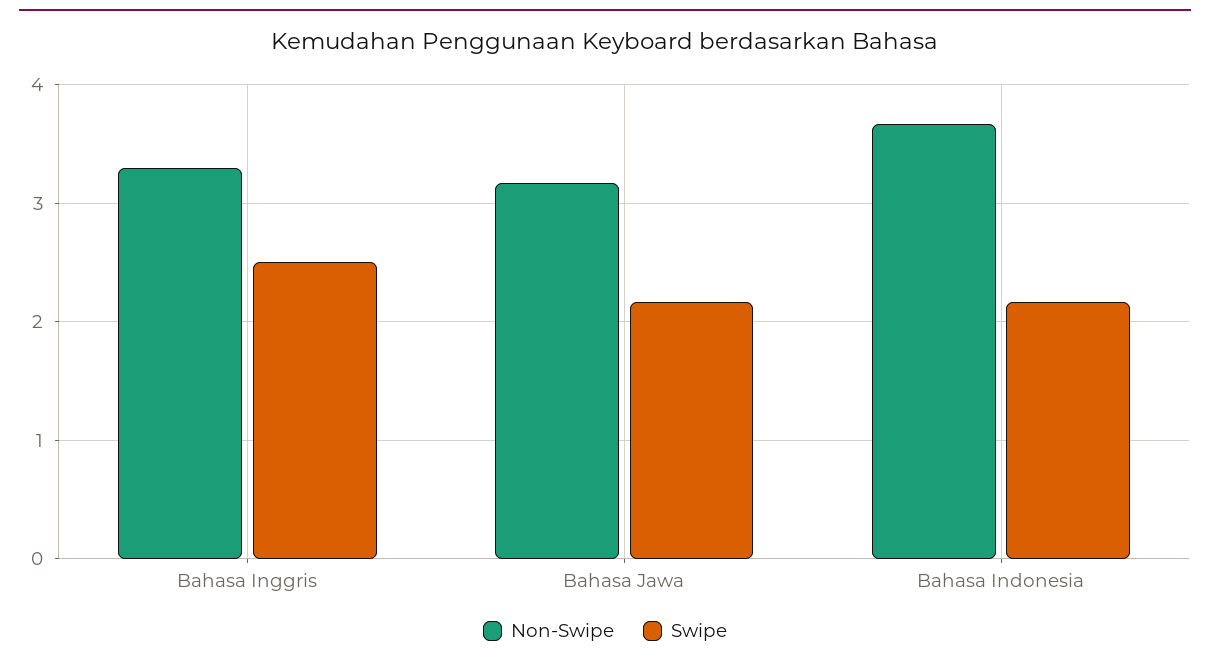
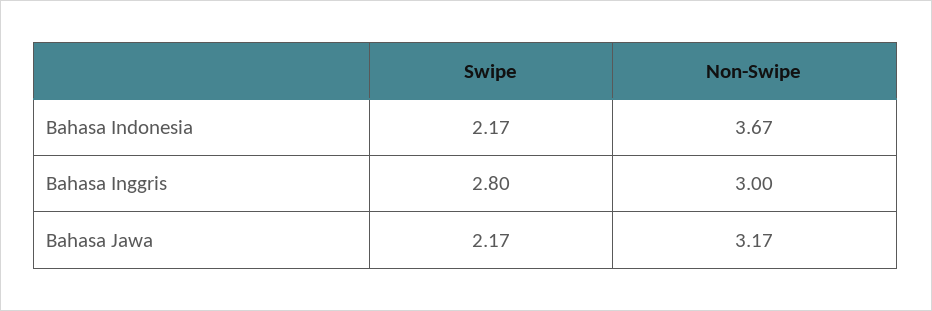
Non-Swipe, Bahasa Inggris: 3.3 -> 3
Swipe, Bahasa Inggris: 2.5 -> 2.8

